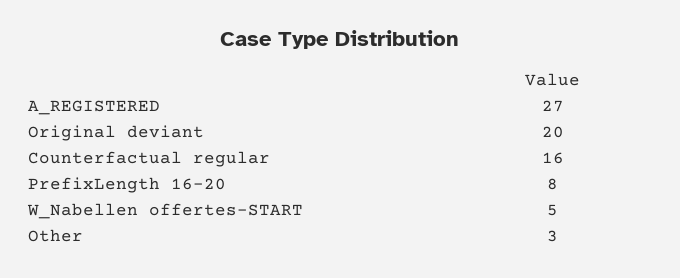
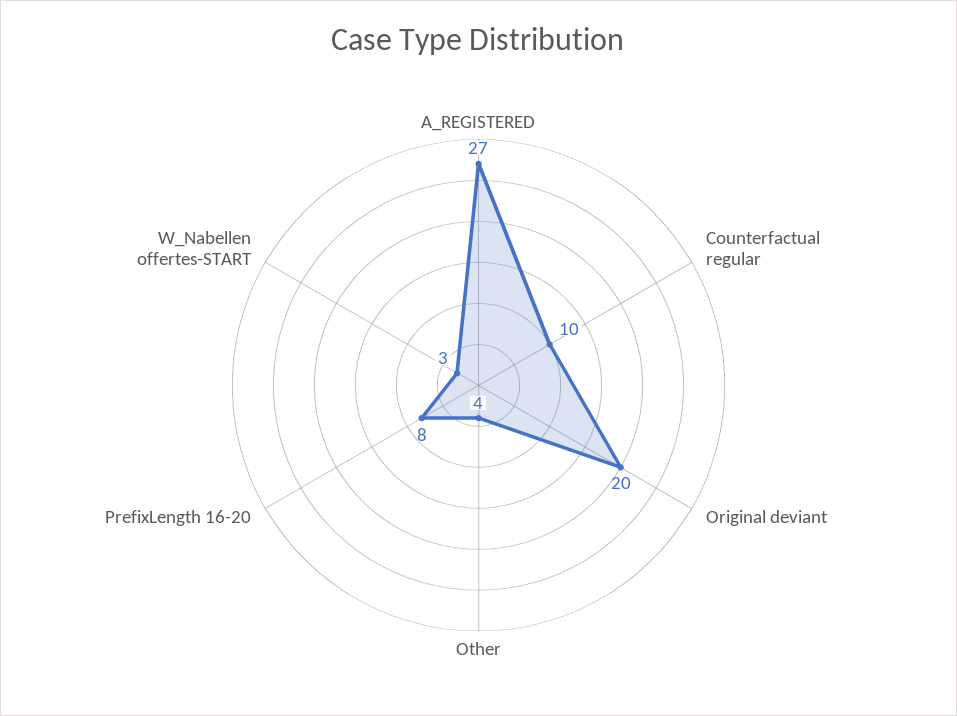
Counterfactual regular: 16 -> 10
W_Nabellen offertes-START: 5 -> 3
Other: 3 -> 4

